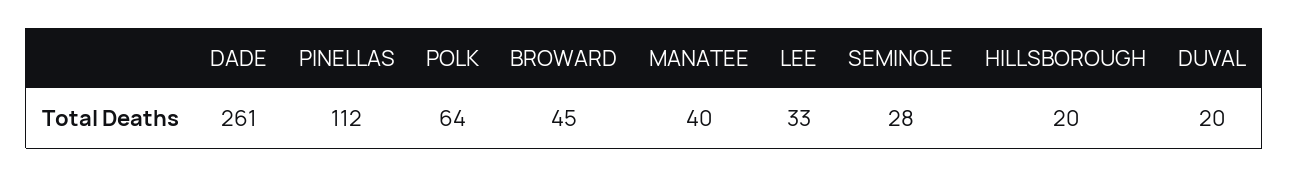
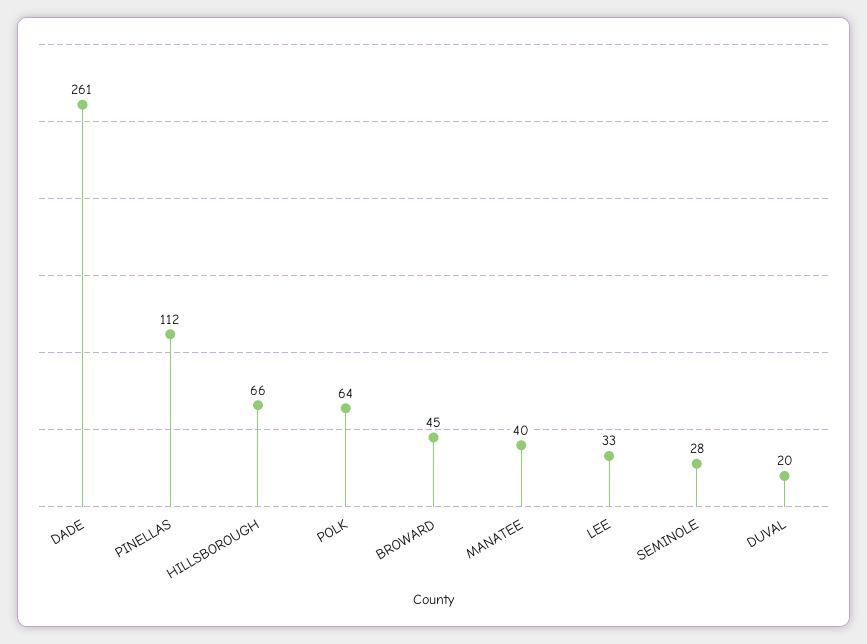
HILLSBOROUGH: 20 -> 66

